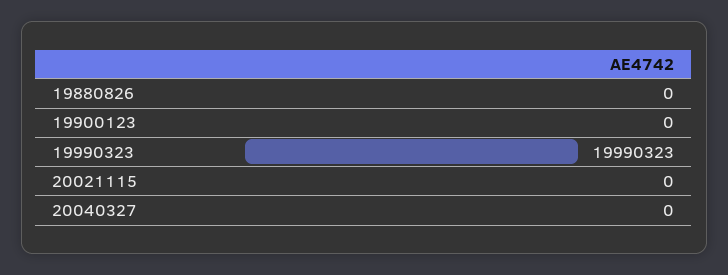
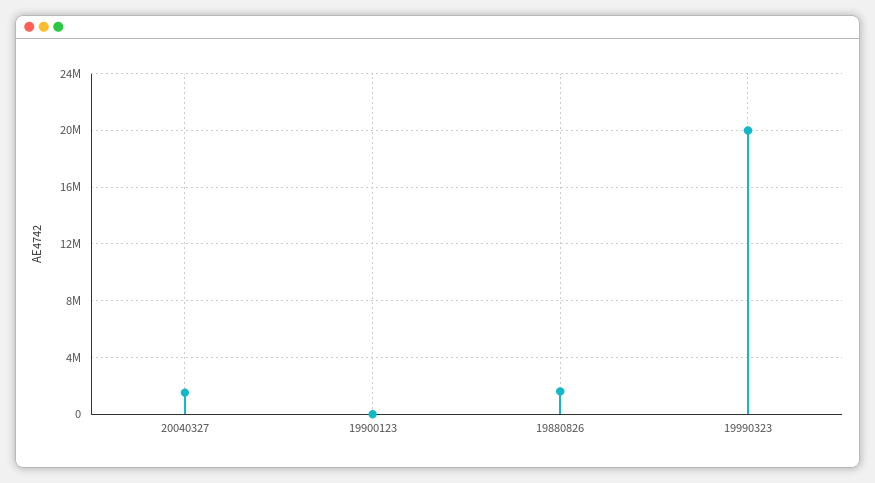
19880826: 0 -> 1500000
20021115: 0 -> none
20040327: 0 -> 1500000

